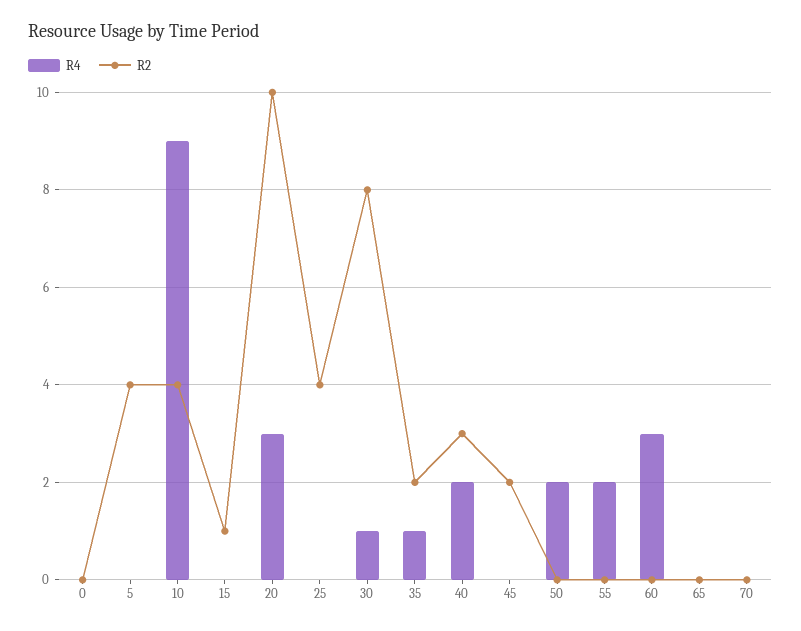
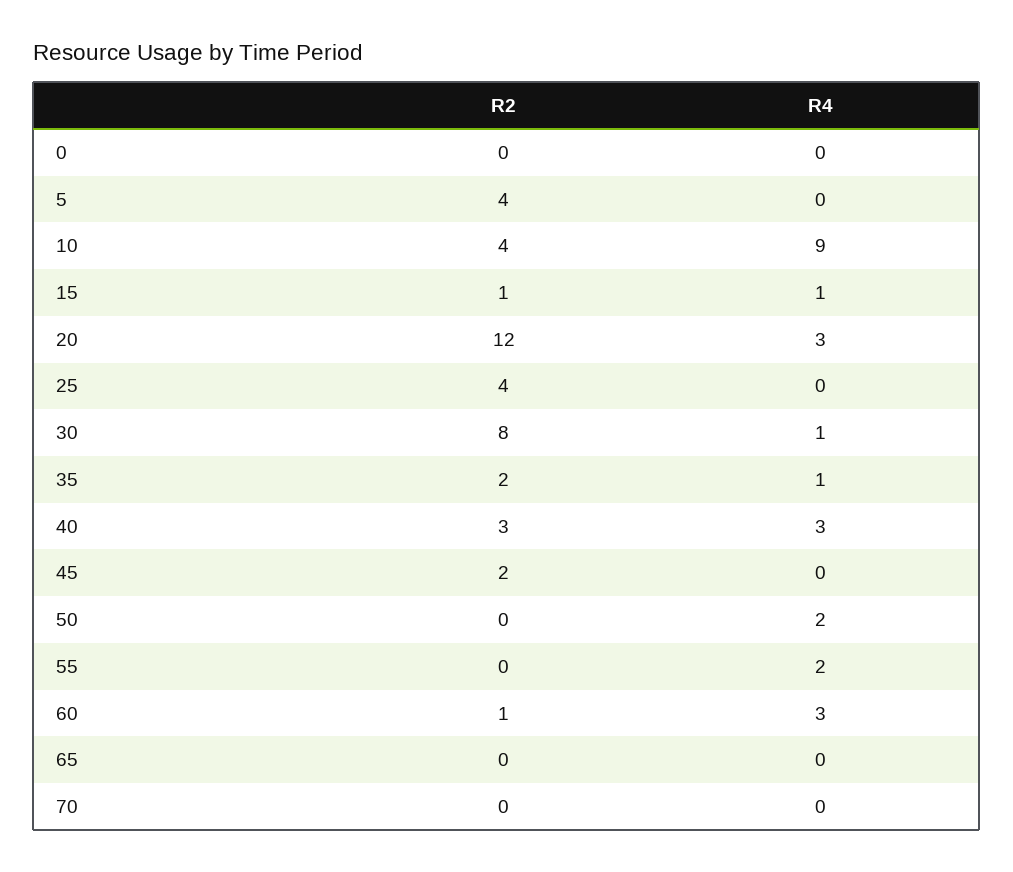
R4, 15: 0 -> 1
R2, 20: 10 -> 12
R4, 40: 2 -> 3
R2, 60: 0 -> 1

